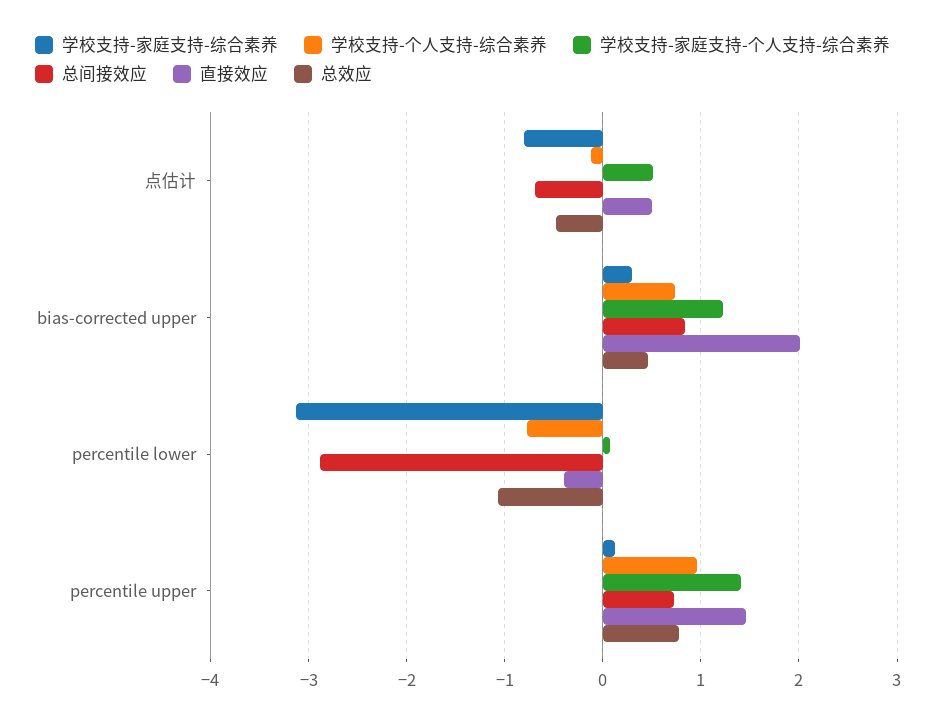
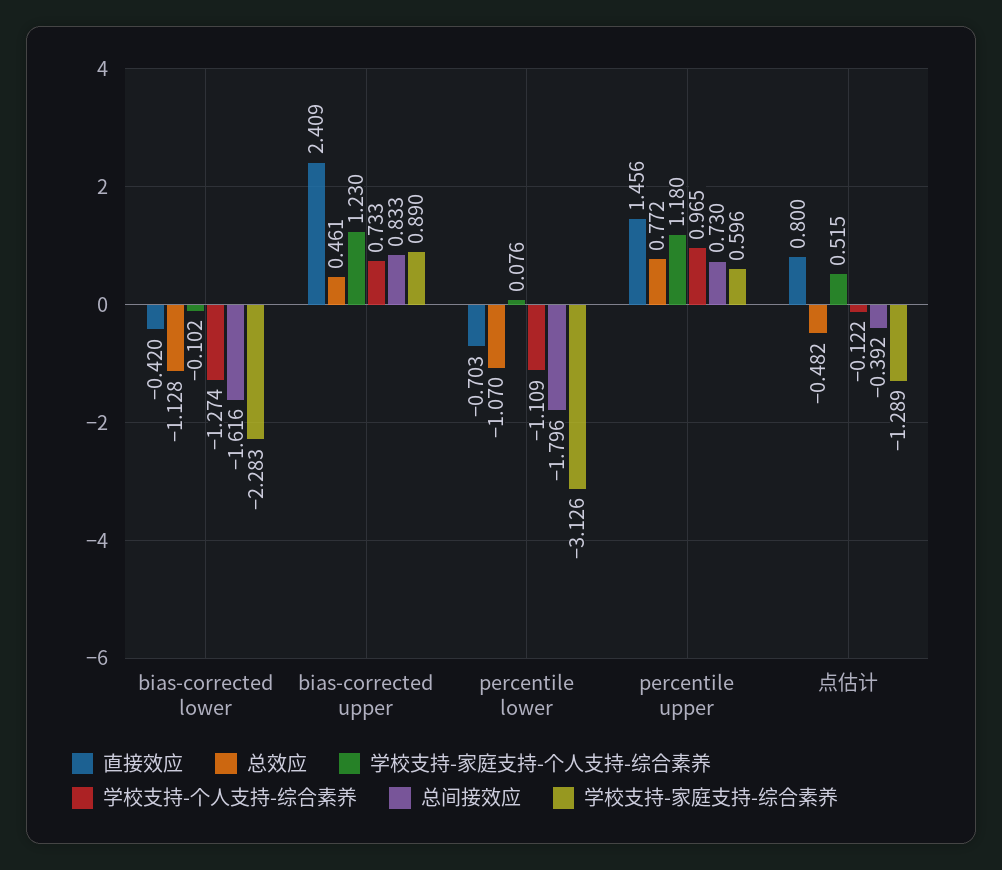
学校支持-家庭支持-综合素养, 点估计: -0.8 -> -1.289
总间接效应, 点估计: -0.7 -> -0.392
直接效应, 点估计: 0.5 -> 0.8
学校支持-家庭支持-综合素养, bias-corrected upper: 0.3 -> 0.89
直接效应, bias-corrected upper: 2 -> 2.409
学校支持-个人支持-综合素养, percentile lower: -0.8 -> -1.109
总间接效应, percentile lower: -2.9 -> -1.796
直接效应, percentile lower: -0.4 -> -0.703
学校支持-家庭支持-综合素养, percentile upper: 0.1 -> 0.596
学校支持-家庭支持-个人支持-综合素养, percentile upper: 1.4 -> 1.18
直接效应, bias-corrected lower: none -> -0.42
总效应, bias-corrected lower: none -> -1.128
学校支持-家庭支持-个人支持-综合素养, bias-corrected lower: none -> -0.102
学校支持-个人支持-综合素养, bias-corrected lower: none -> -1.274
总间接效应, bias-corrected lower: none -> -1.616
学校支持-家庭支持-综合素养, bias-corrected lower: none -> -2.283

